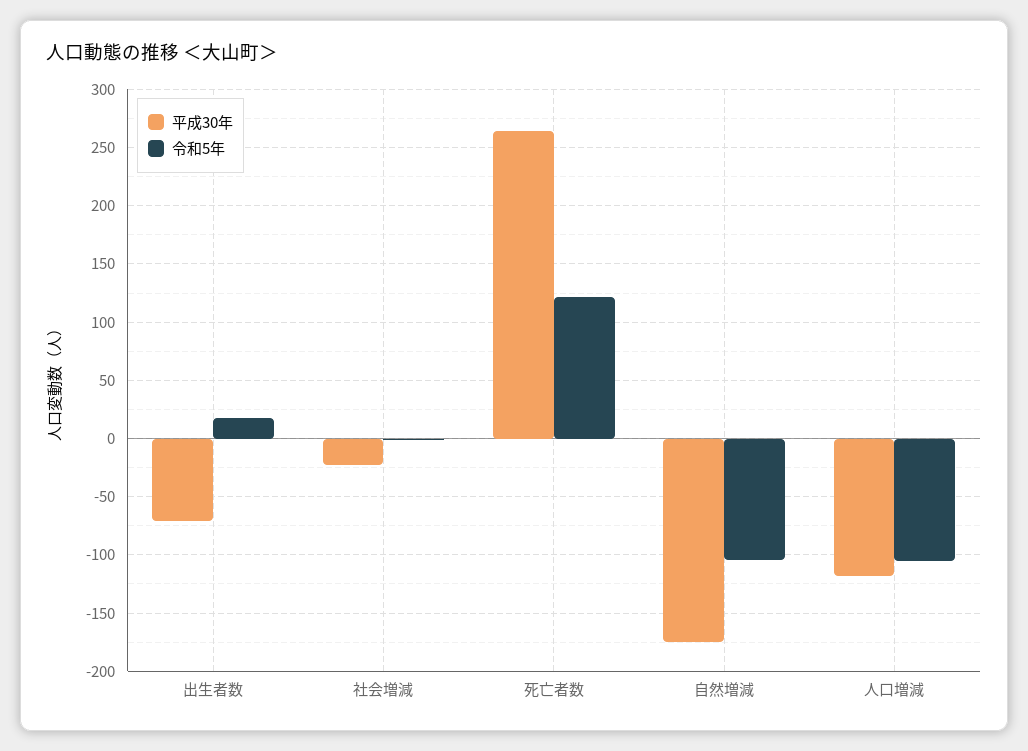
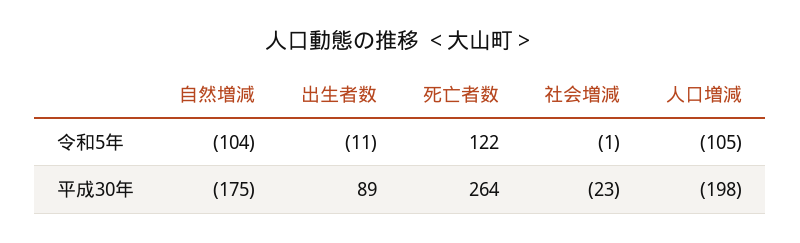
平成30年, 出生者数: -70 -> 89
令和5年, 出生者数: 20 -> -11
平成30年, 人口増減: -120 -> -198

